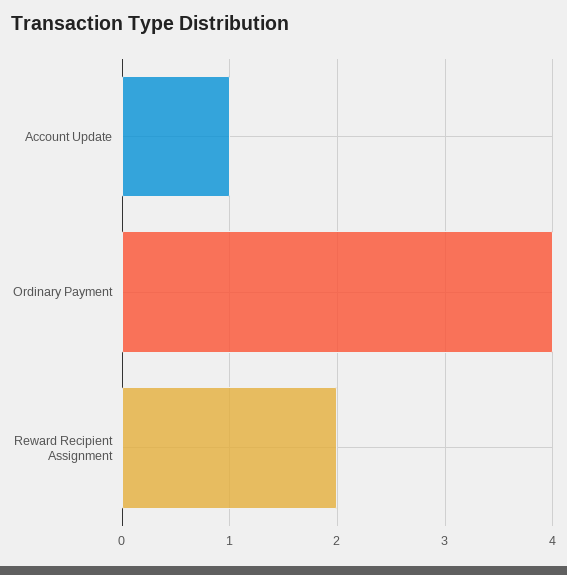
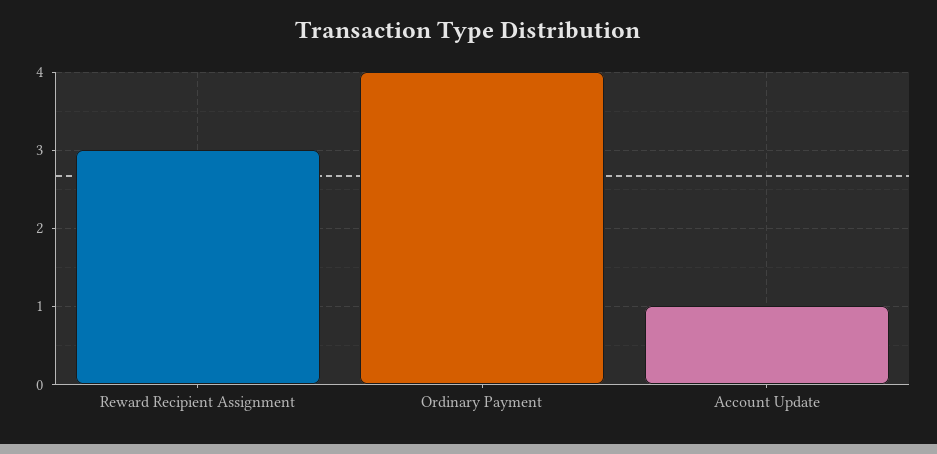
Reward Recipient Assignment: 2 -> 3

